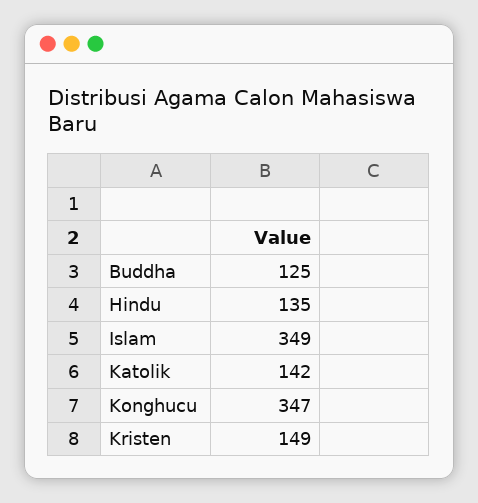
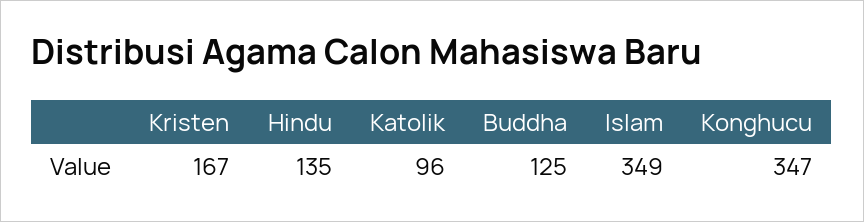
Katolik: 142 -> 96
Kristen: 149 -> 167

